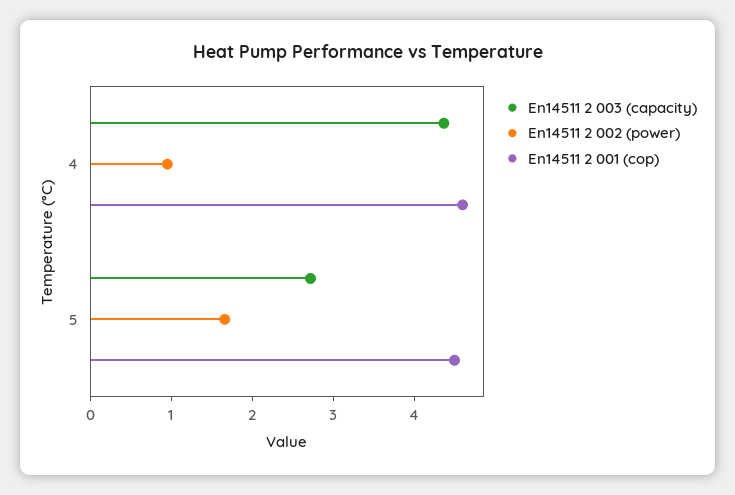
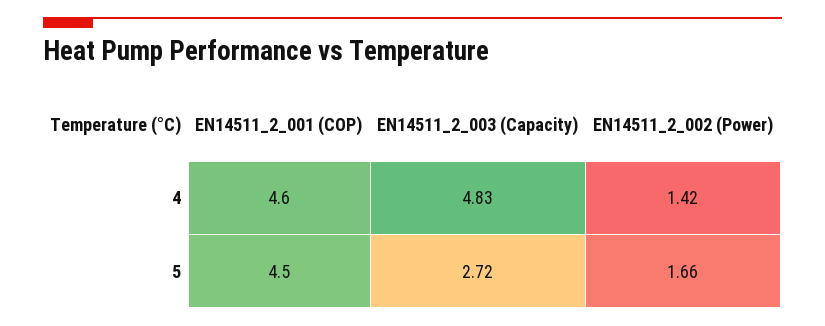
En14511 2 003 (capacity), 4: 4.4 -> 4.83
En14511 2 002 (power), 4: 1 -> 1.42

